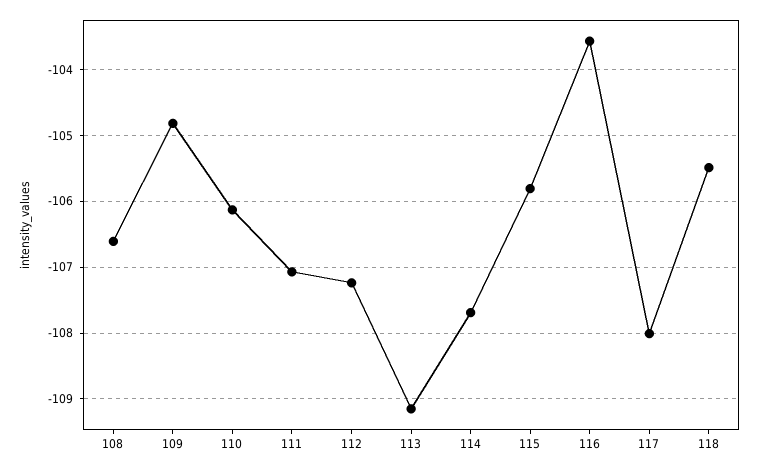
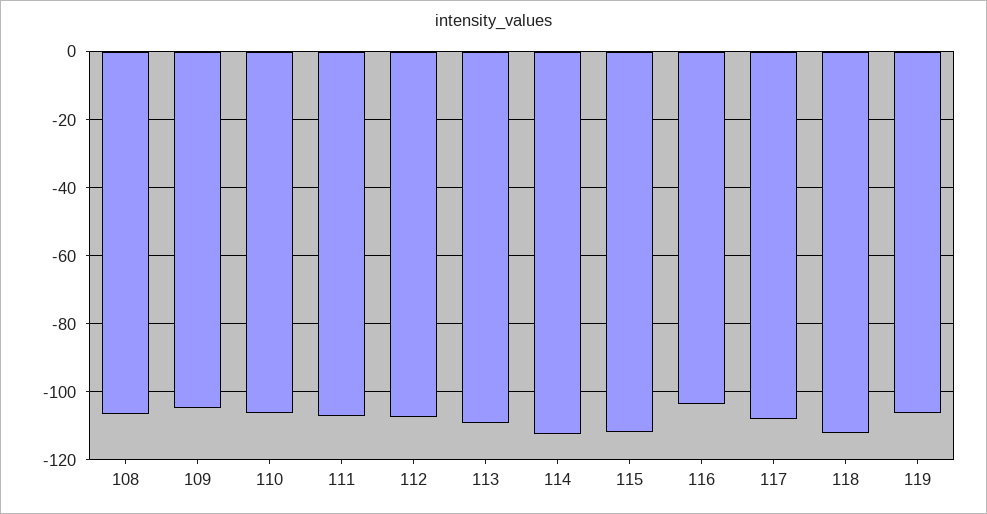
114: -107.7 -> -112
115: -105.8 -> -112
118: -105.5 -> -112
119: none -> -106

